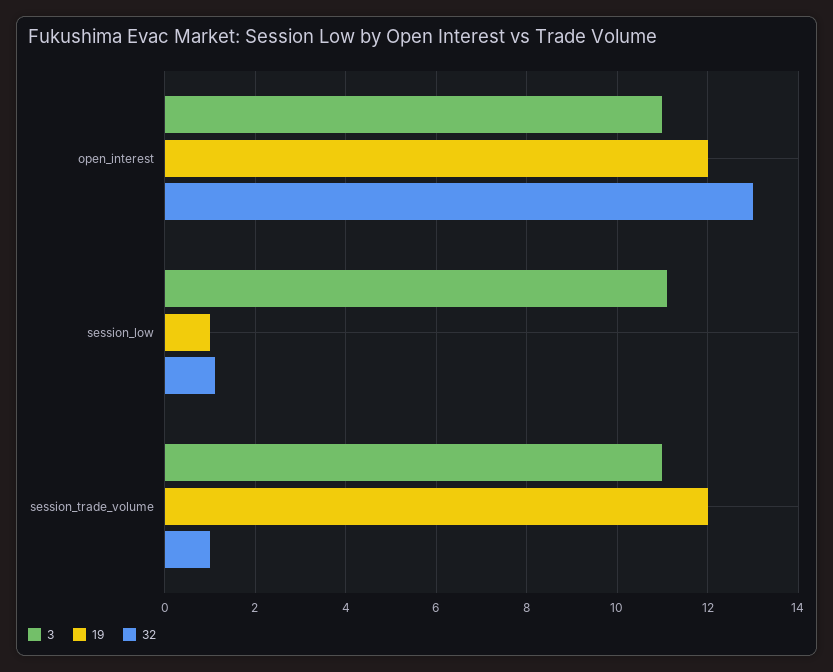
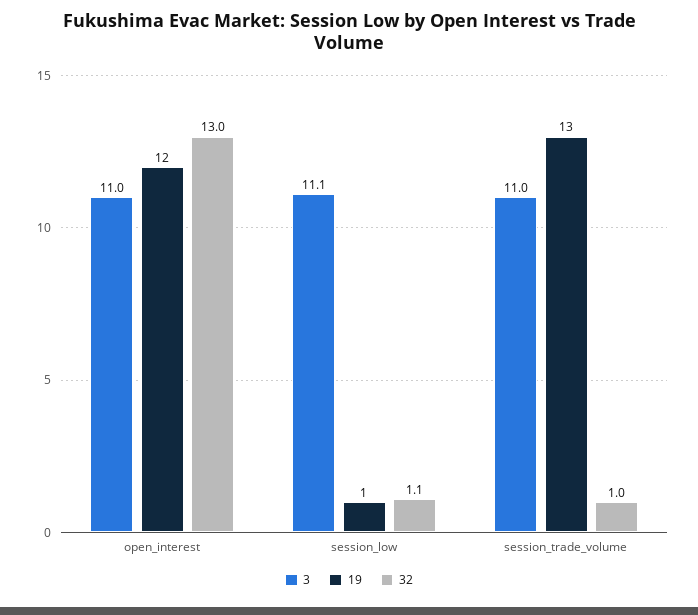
19, session_trade_volume: 12 -> 13

